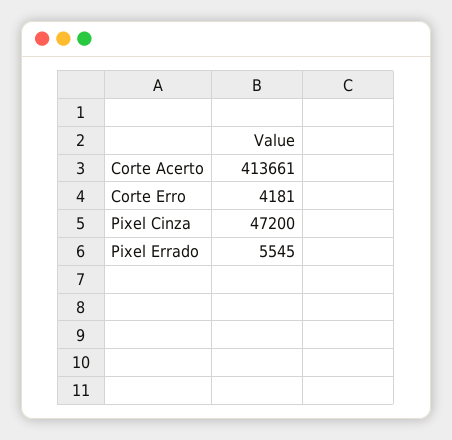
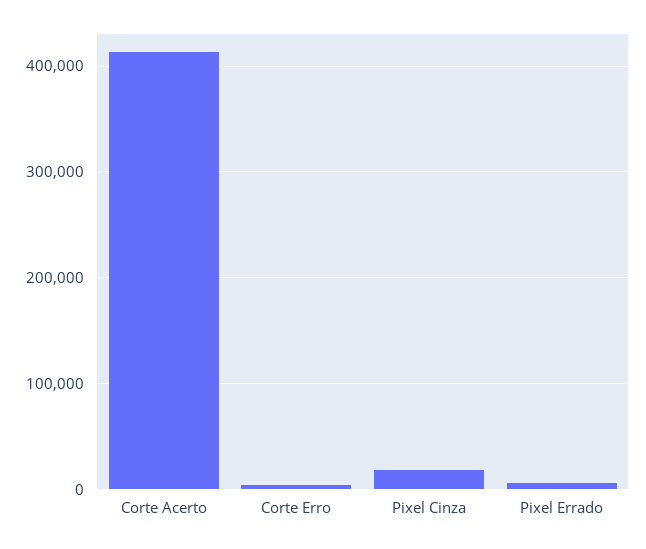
Pixel Cinza: 47200 -> 20000

